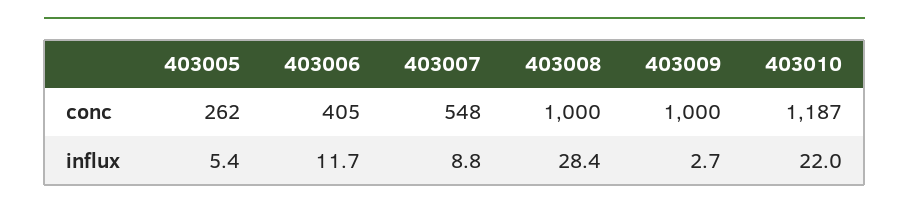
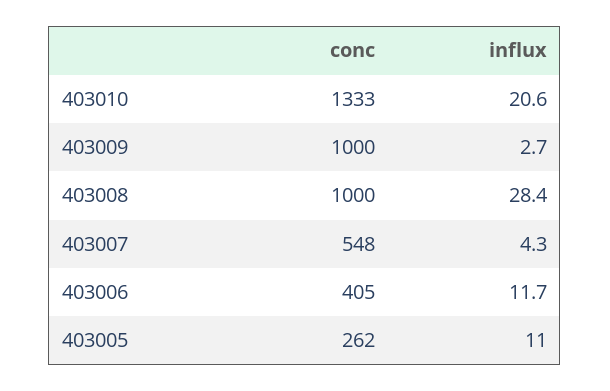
403010, conc: 1187 -> 1333
403005, influx: 5.4 -> 11
403007, influx: 8.8 -> 4.3
403010, influx: 22 -> 20.6

